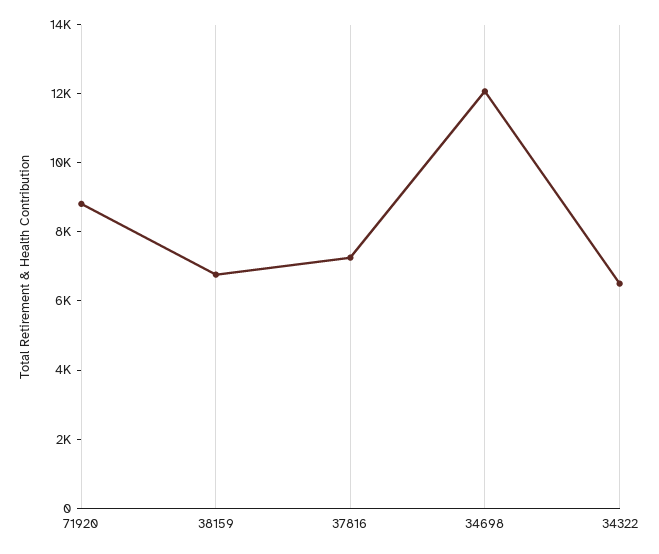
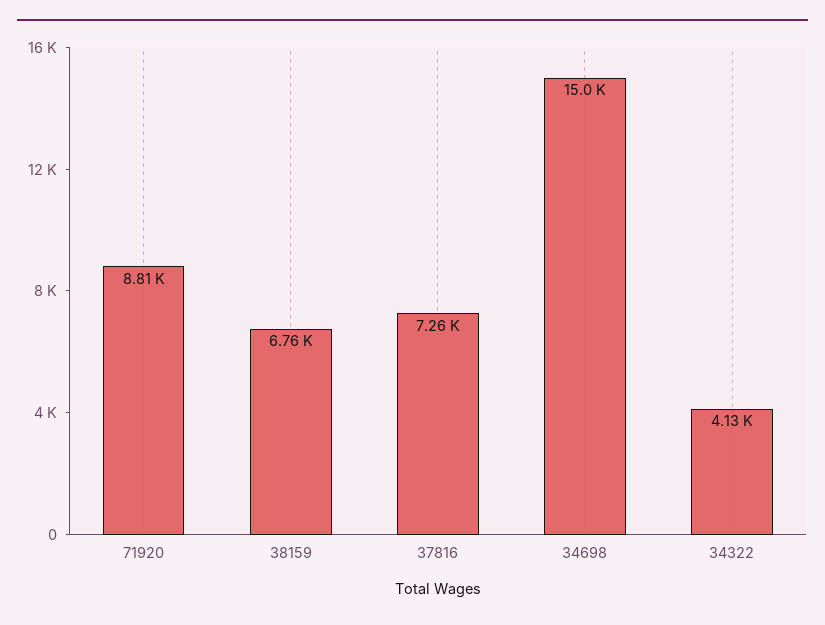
34698: 12000 -> 15000
34322: 6500 -> 4130

